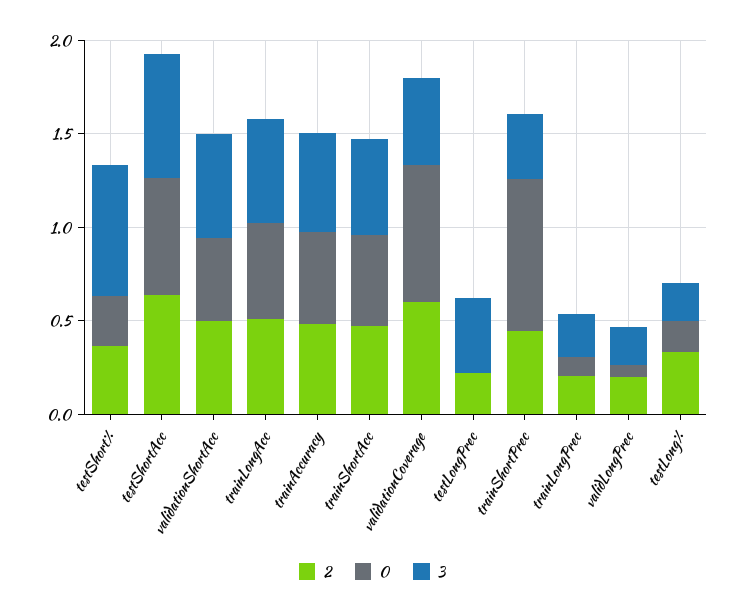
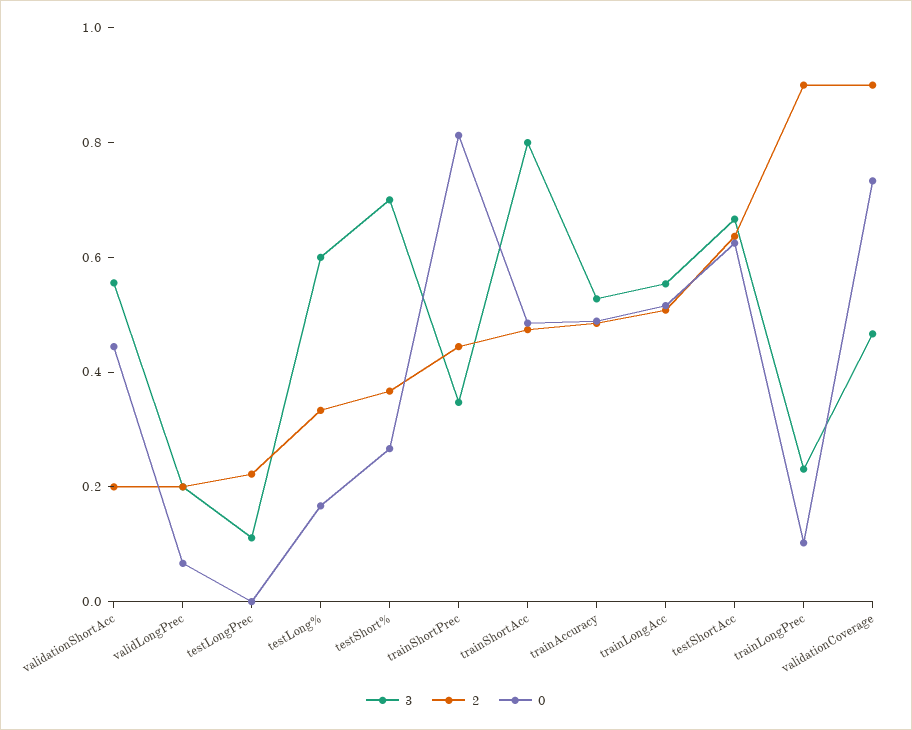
2, validationShortAcc: 0.5 -> 0.2
3, trainShortAcc: 0.5 -> 0.8
2, validationCoverage: 0.6 -> 0.9
3, testLongPrec: 0.4 -> 0.1
2, trainLongPrec: 0.2 -> 0.9
3, testLong%: 0.2 -> 0.6

